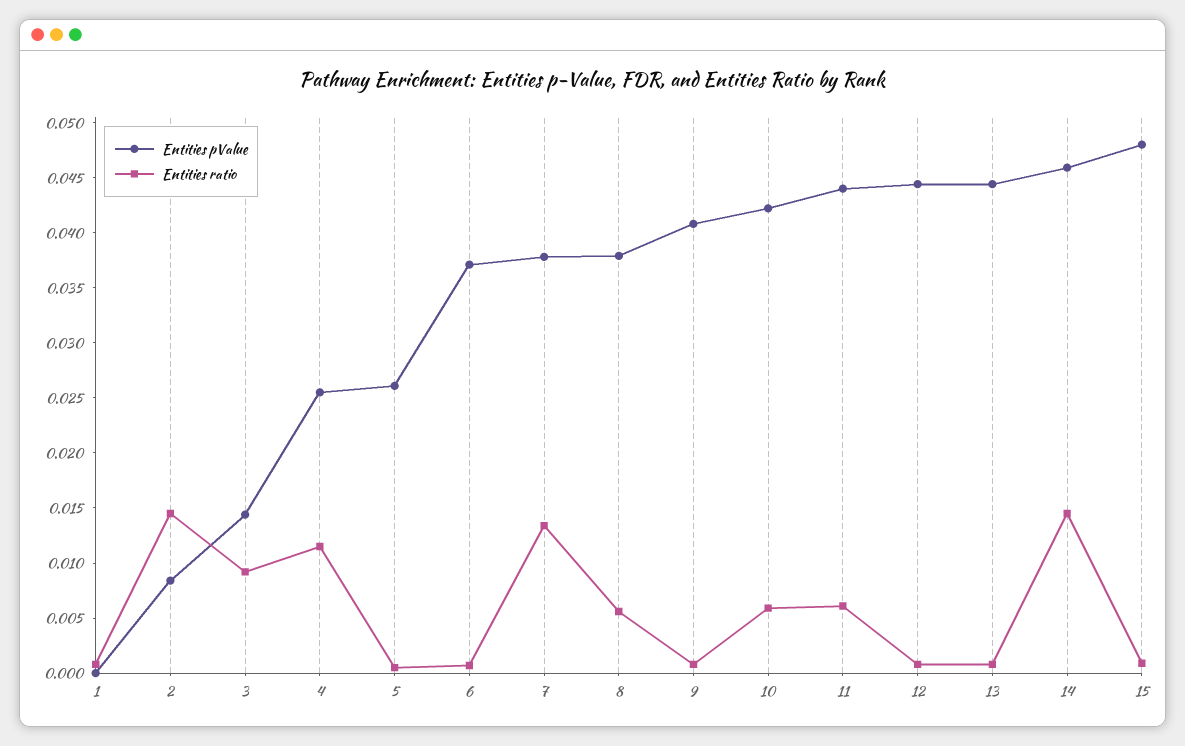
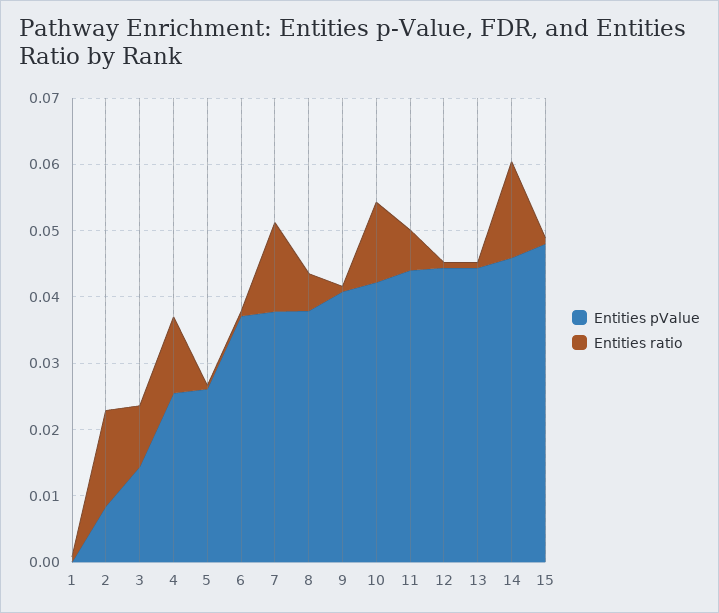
Entities ratio, 10: 0.006 -> 0.012

